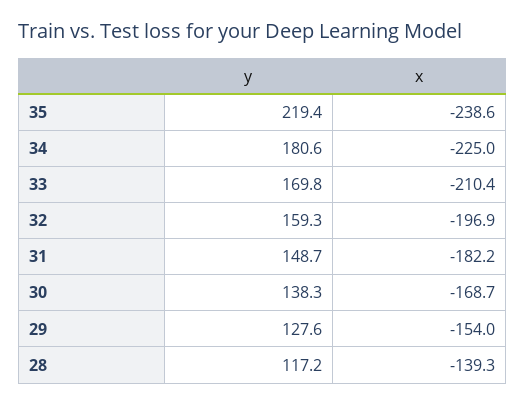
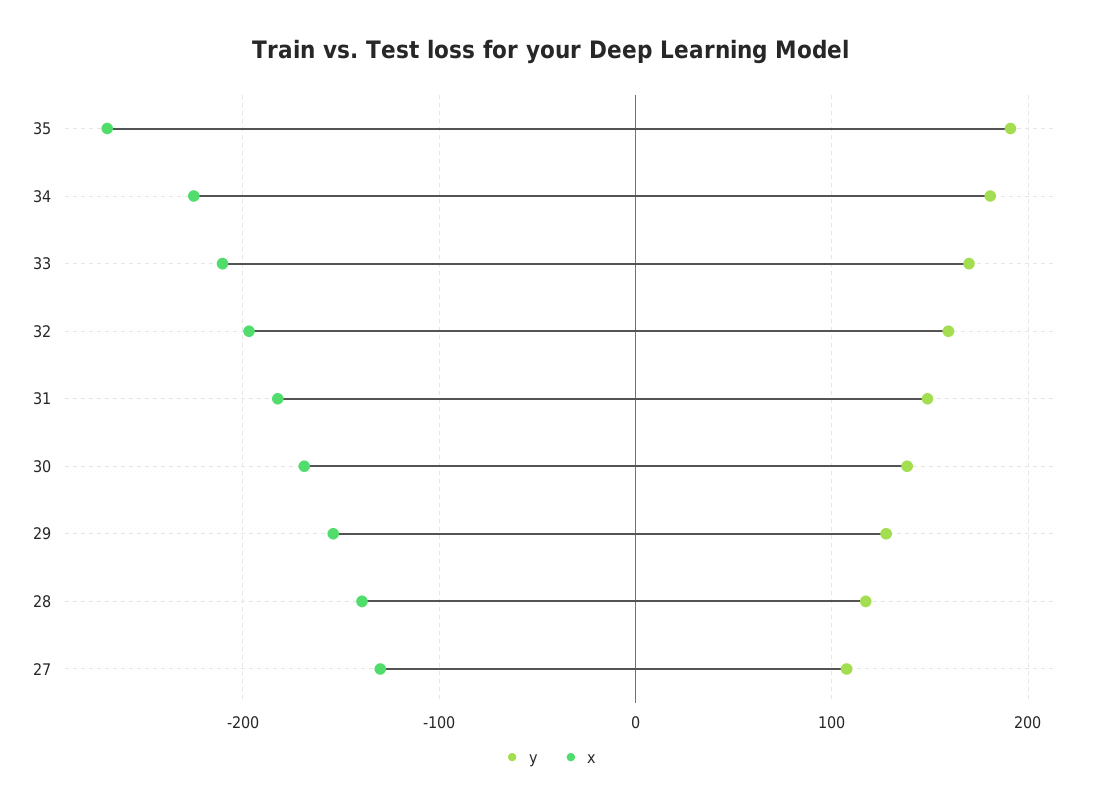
y, 35: 219.4 -> 190
x, 35: -238.6 -> -270
y, 27: none -> 110
x, 27: none -> -130

